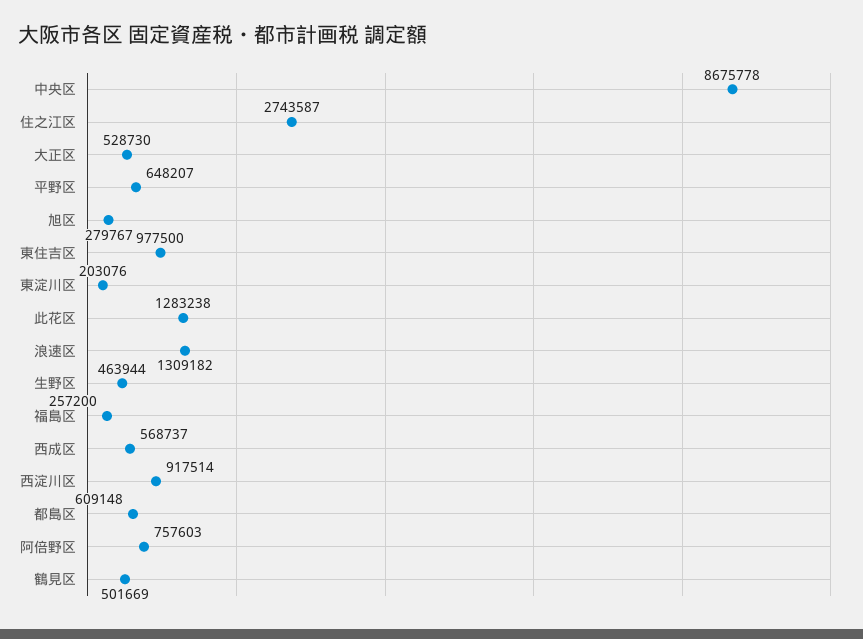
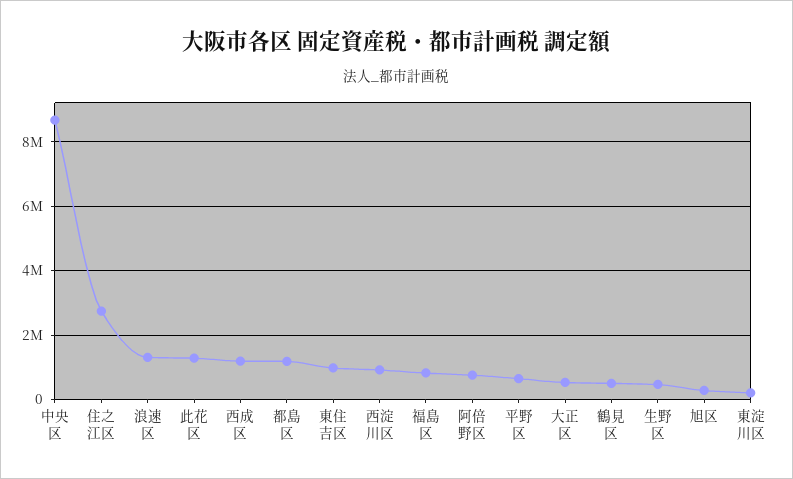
福島区: 257200 -> 800000
西成区: 568737 -> 1200000
都島区: 609148 -> 1200000

